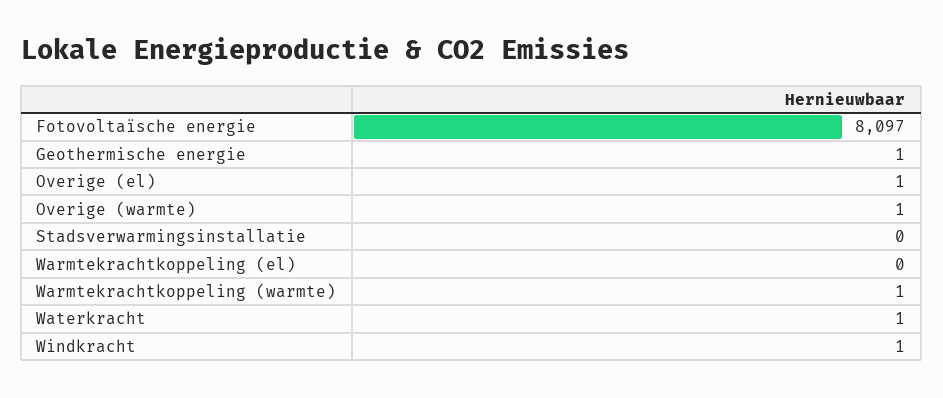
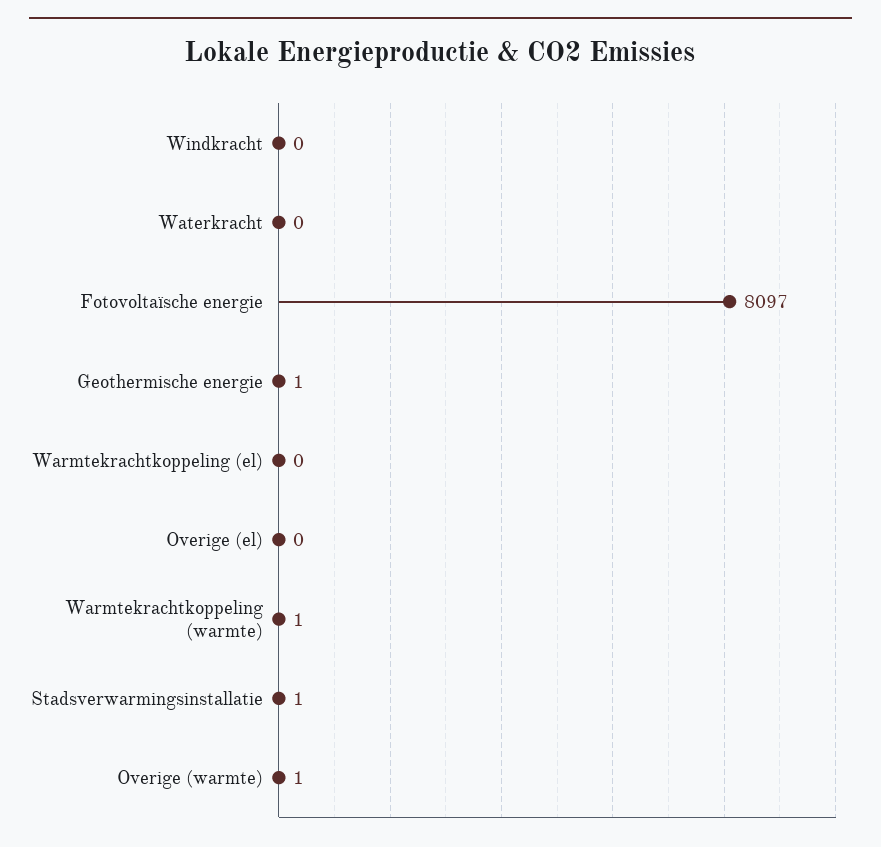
Overige (el): 1 -> 0
Stadsverwarmingsinstallatie: 0 -> 1
Waterkracht: 1 -> 0
Windkracht: 1 -> 0

